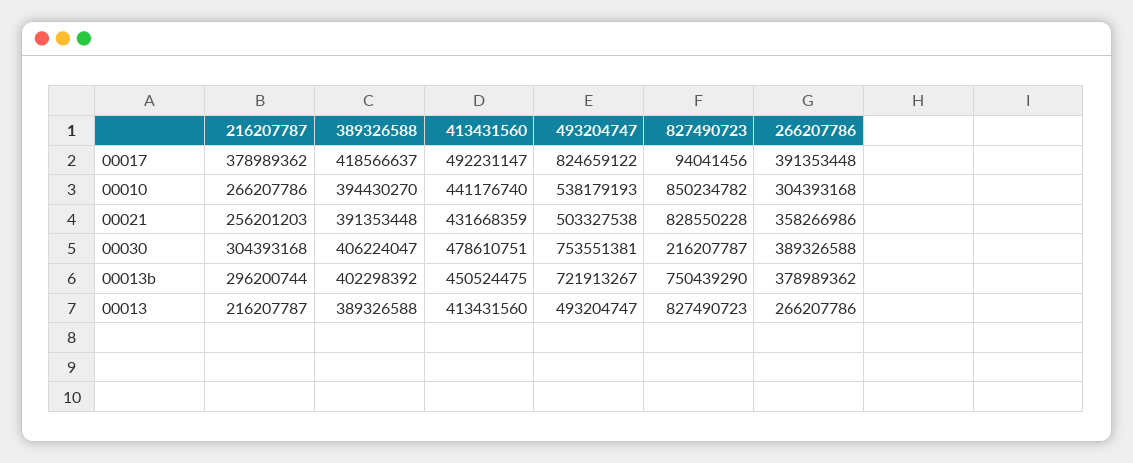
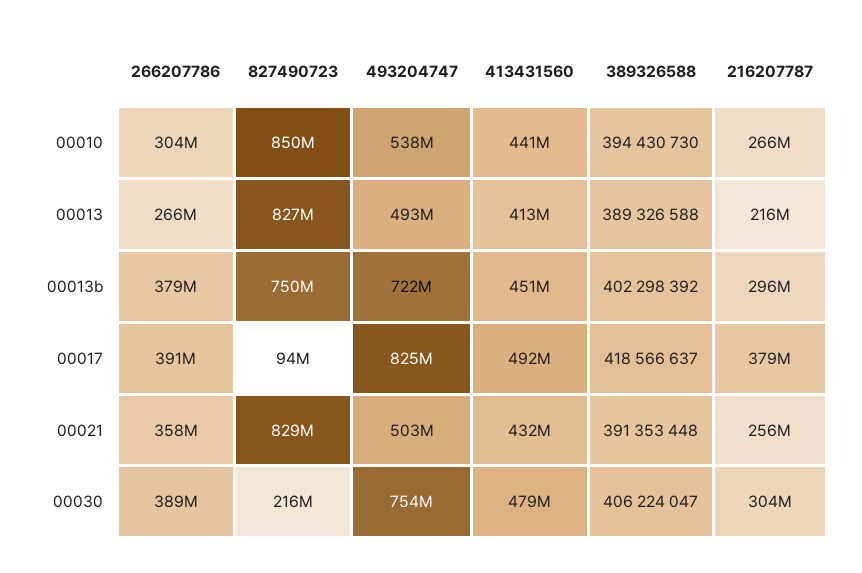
389326588, 00010: 394430270 -> 394430730

